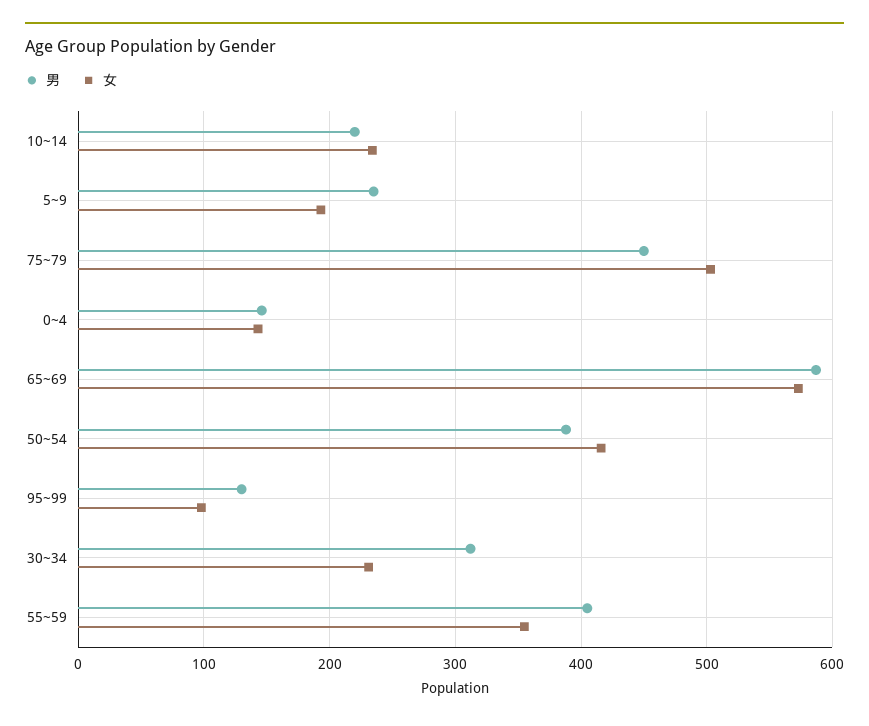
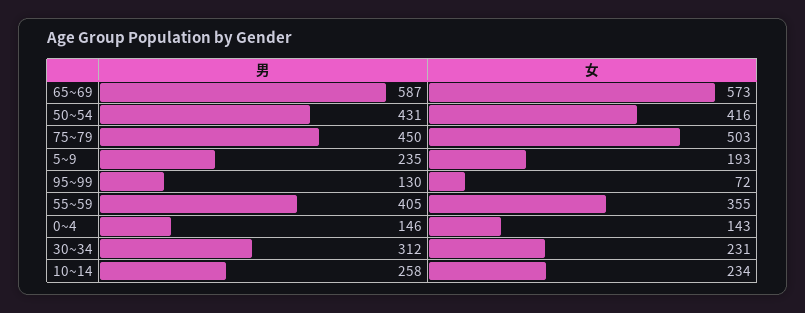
男, 10~14: 220 -> 258
男, 50~54: 390 -> 431
女, 95~99: 100 -> 72

